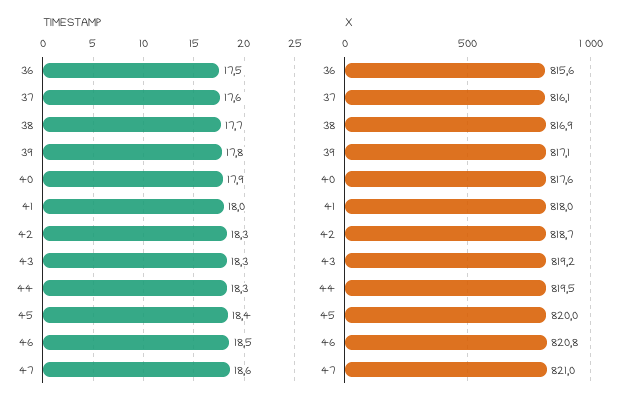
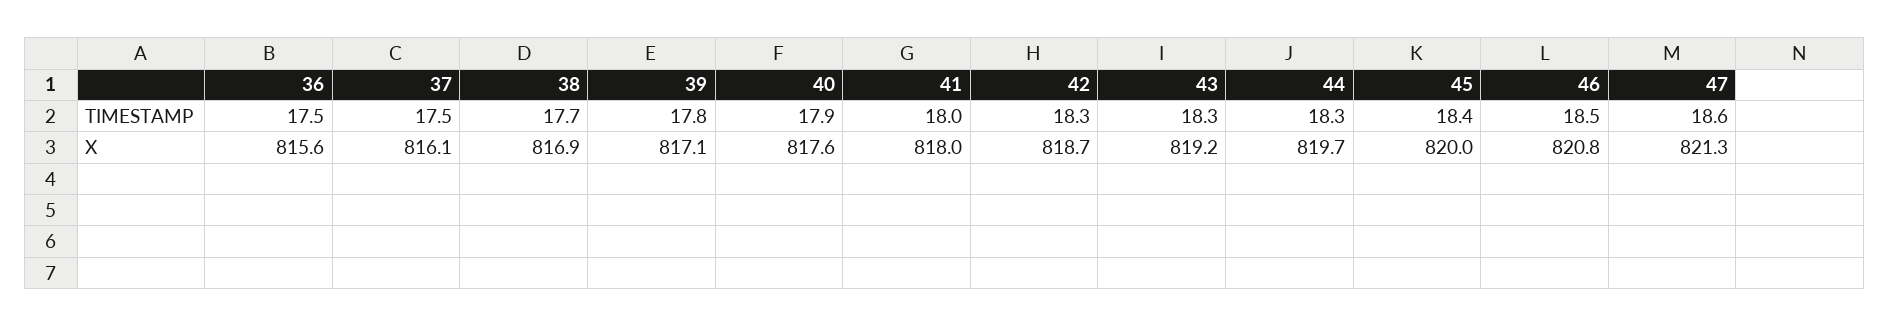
TIMESTAMP, 37: 17.6 -> 17.5
X, 44: 819.5 -> 819.7
X, 47: 821 -> 821.3

